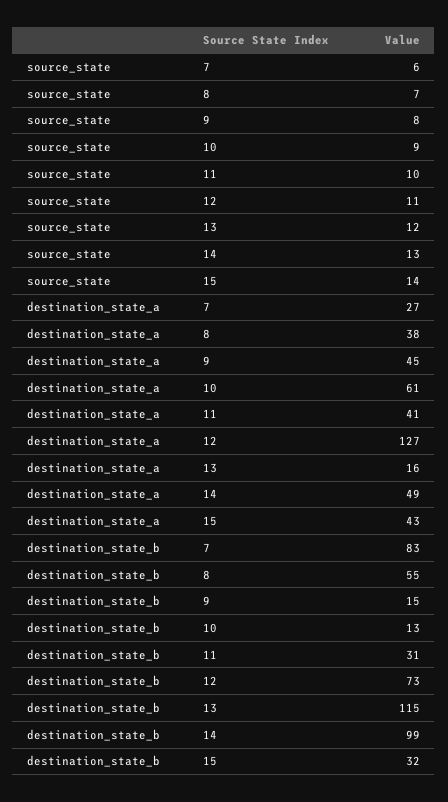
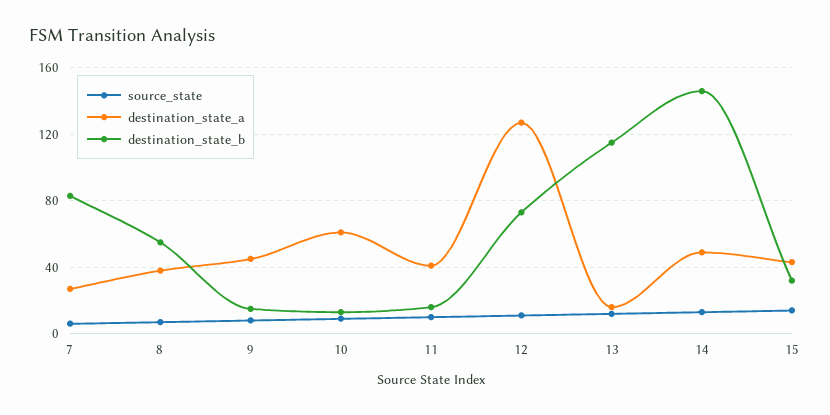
destination_state_b, 11: 31 -> 15
destination_state_b, 14: 99 -> 145

